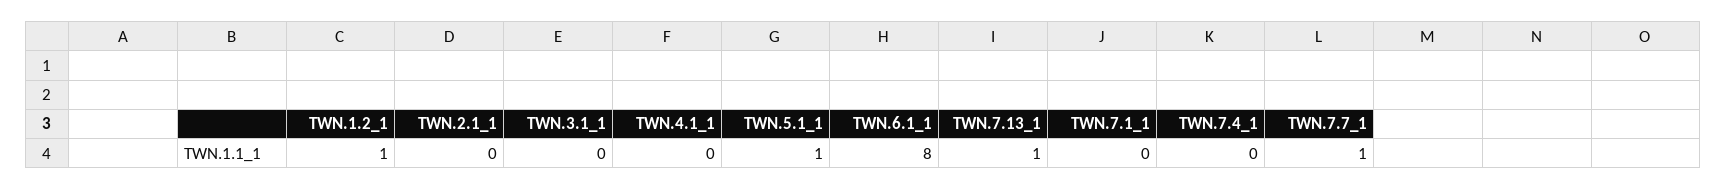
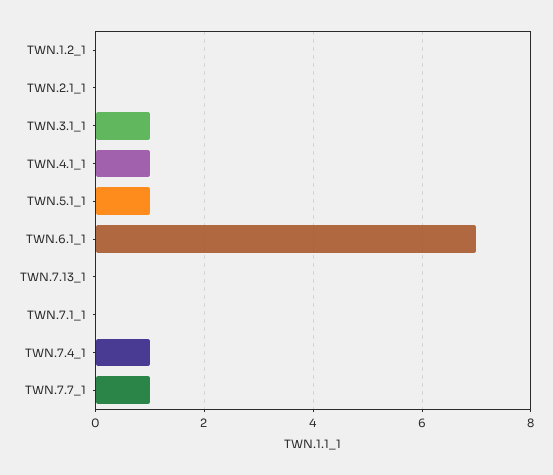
TWN.1.2_1: 1 -> 0
TWN.3.1_1: 0 -> 1
TWN.4.1_1: 0 -> 1
TWN.6.1_1: 8 -> 7
TWN.7.13_1: 1 -> 0
TWN.7.4_1: 0 -> 1

